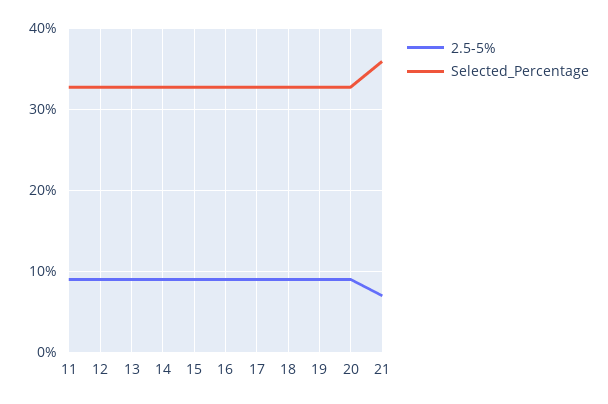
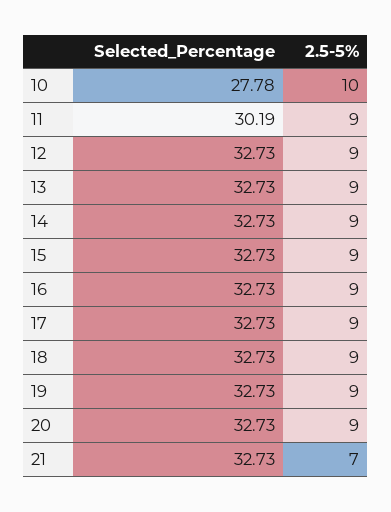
Selected_Percentage, 11: 33 -> 30.19
Selected_Percentage, 21: 36 -> 32.73
Selected_Percentage, 10: none -> 27.78
2.5-5%, 10: none -> 10

